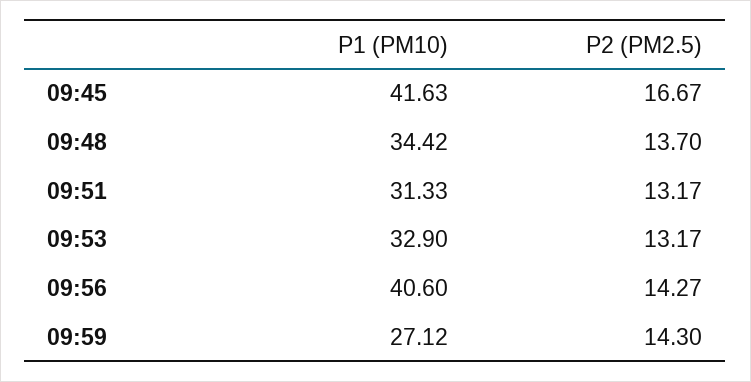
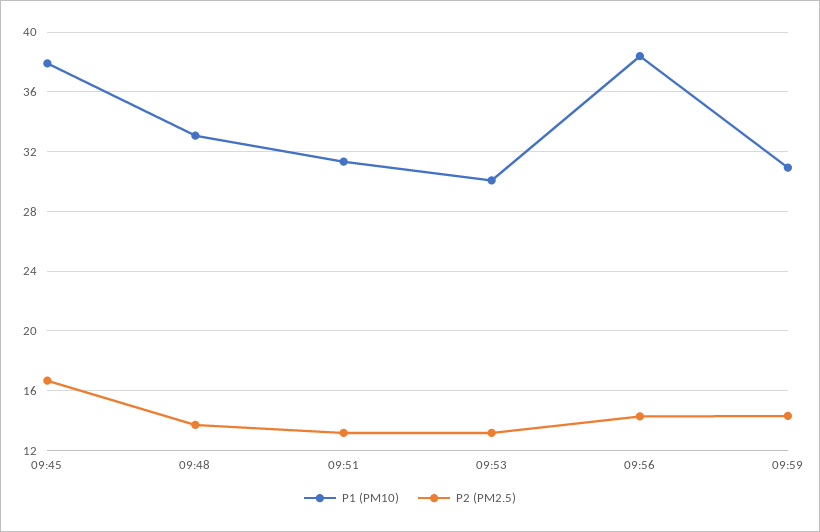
P1 (PM10), 09:45: 41.63 -> 38
P1 (PM10), 09:48: 34.42 -> 33
P1 (PM10), 09:53: 32.9 -> 30
P1 (PM10), 09:56: 40.6 -> 38.5
P1 (PM10), 09:59: 27.12 -> 31

